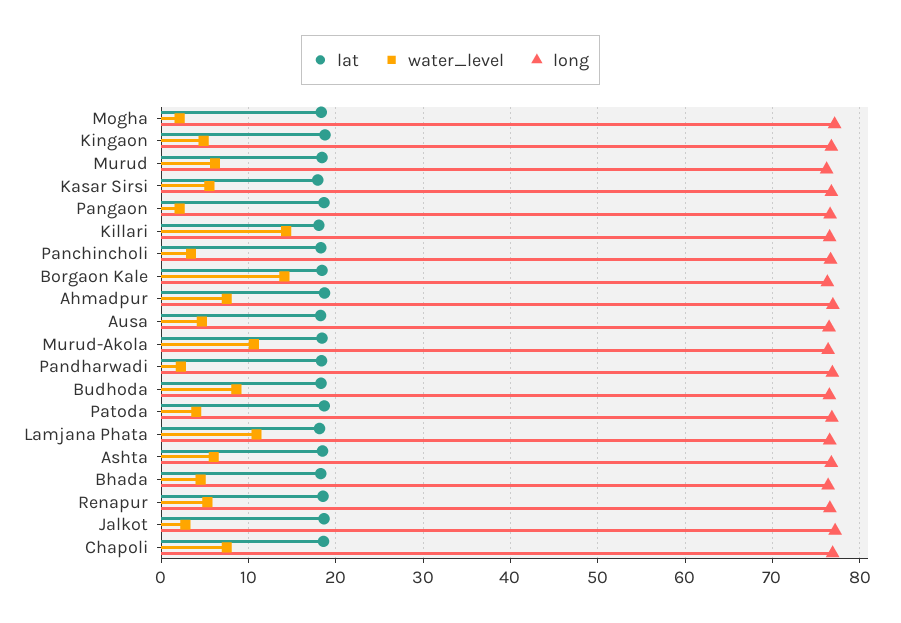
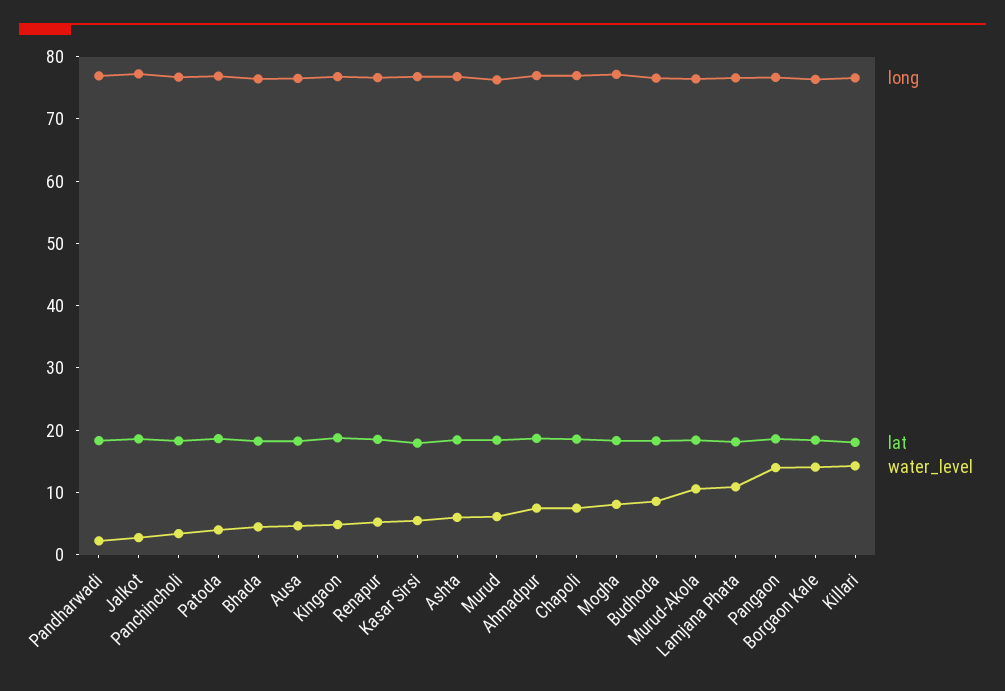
water_level, Mogha: 2 -> 8
water_level, Pangaon: 2 -> 14

